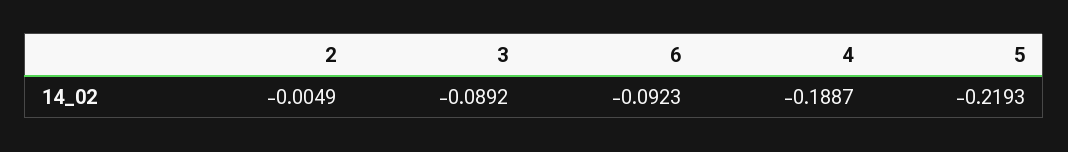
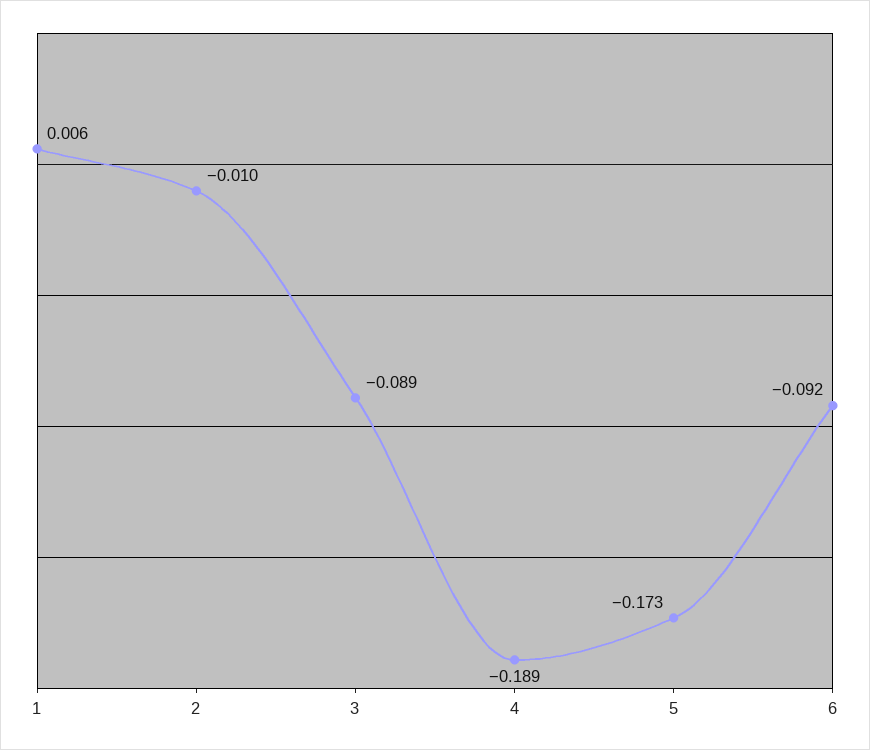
2: -0.0049 -> -0.01
5: -0.2193 -> -0.173
1: none -> 0.006

